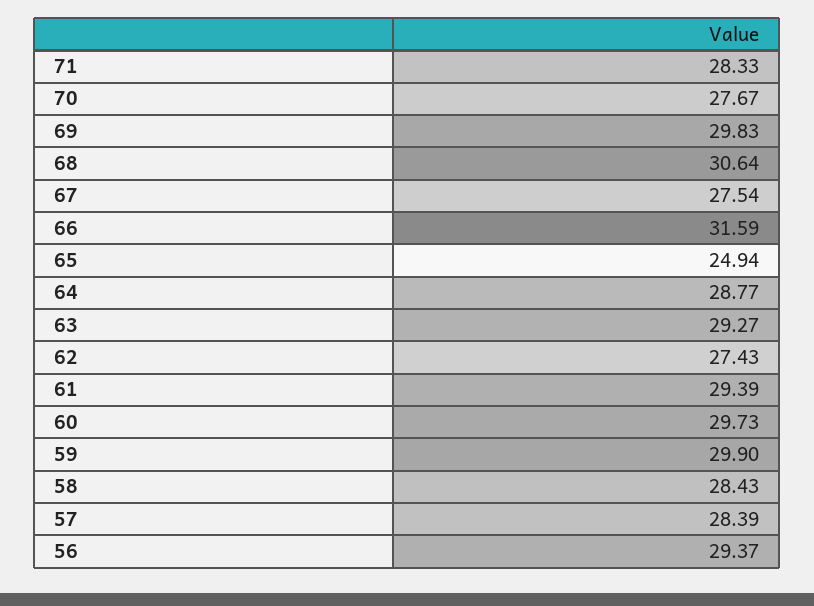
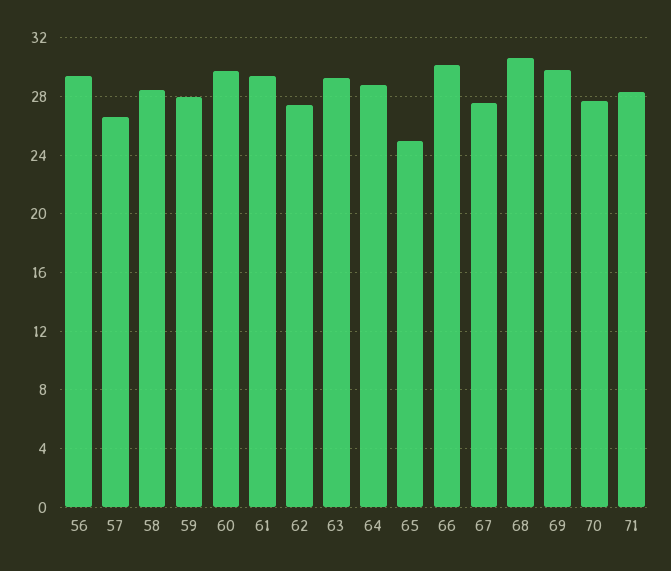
66: 31.59 -> 30
59: 29.9 -> 28
57: 28.39 -> 26.5

